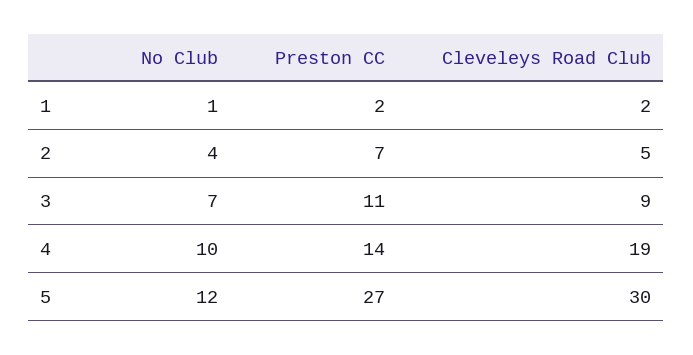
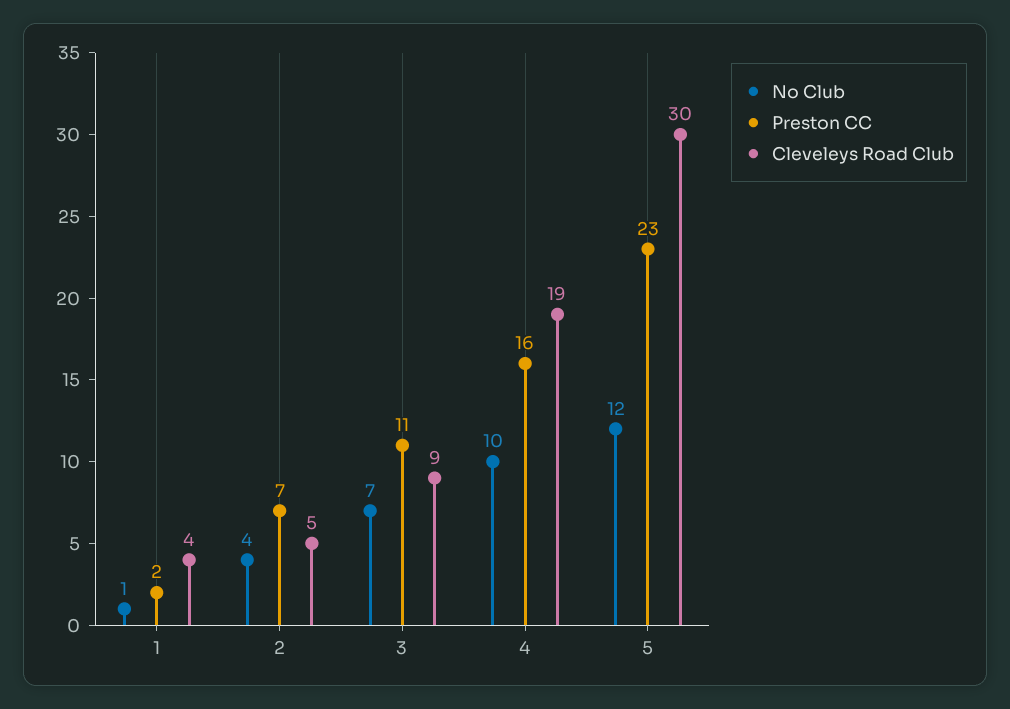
Cleveleys Road Club, 1: 2 -> 4
Preston CC, 4: 14 -> 16
Preston CC, 5: 27 -> 23

